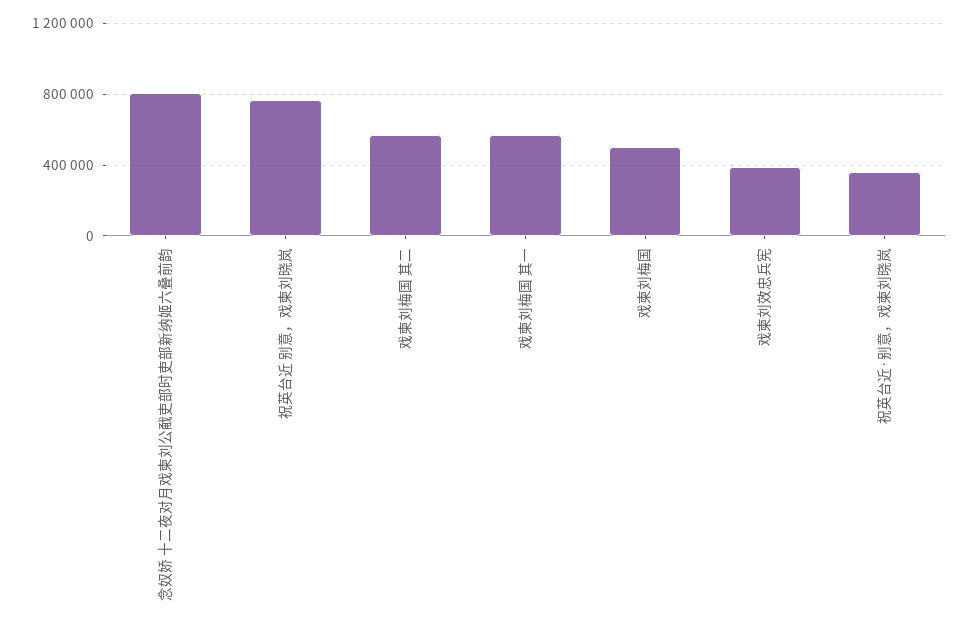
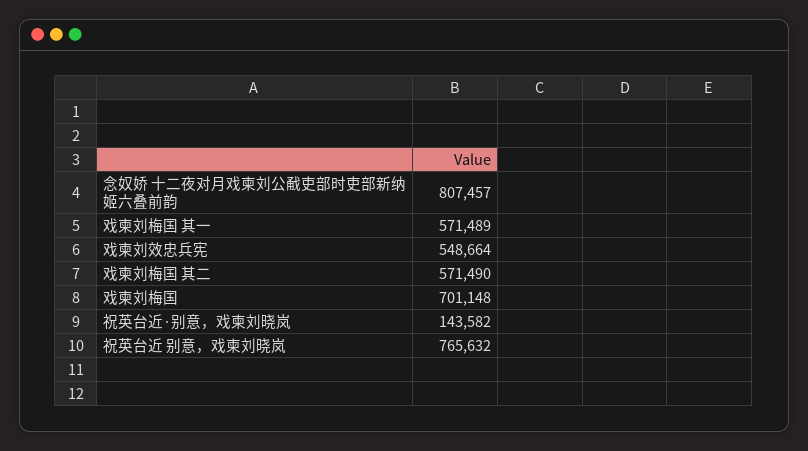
戏柬刘梅国: 500000 -> 701148
戏柬刘效忠兵宪: 400000 -> 548664
祝英台近·别意，戏柬刘晓岚: 350000 -> 143582

